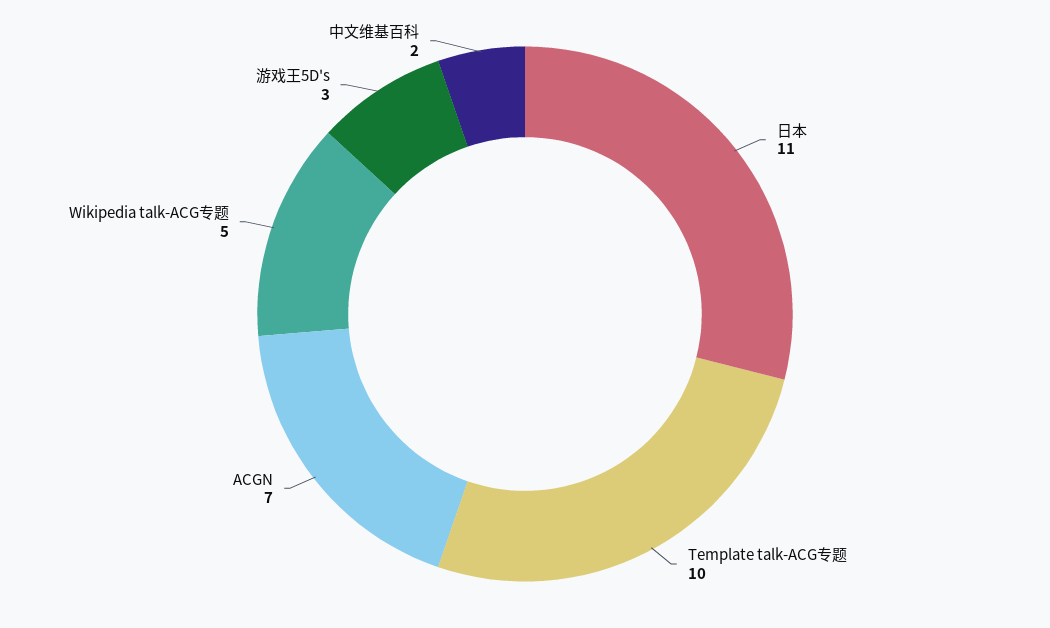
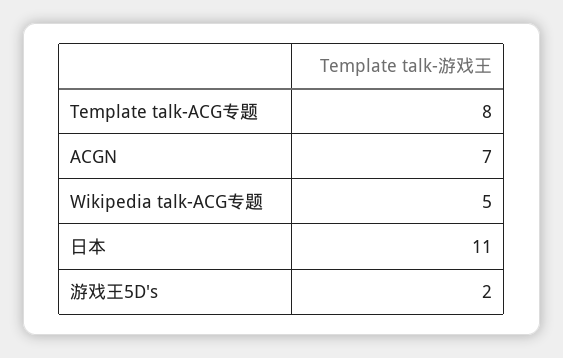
Template talk-ACG专题: 10 -> 8
游戏王5D's: 3 -> 2
中文维基百科: 2 -> none

